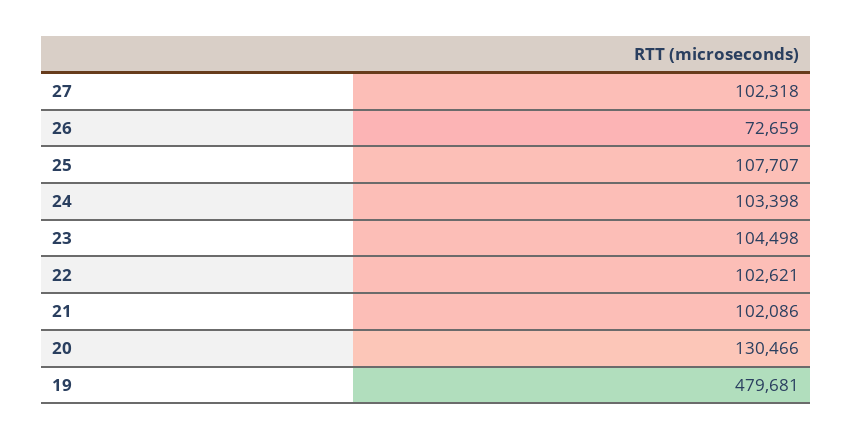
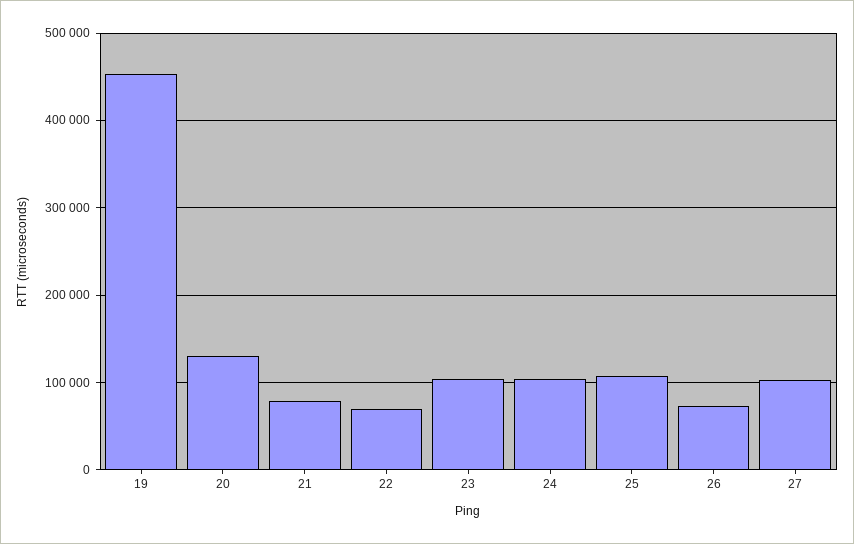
22: 102621 -> 70000
21: 102086 -> 80000
19: 479681 -> 450000

